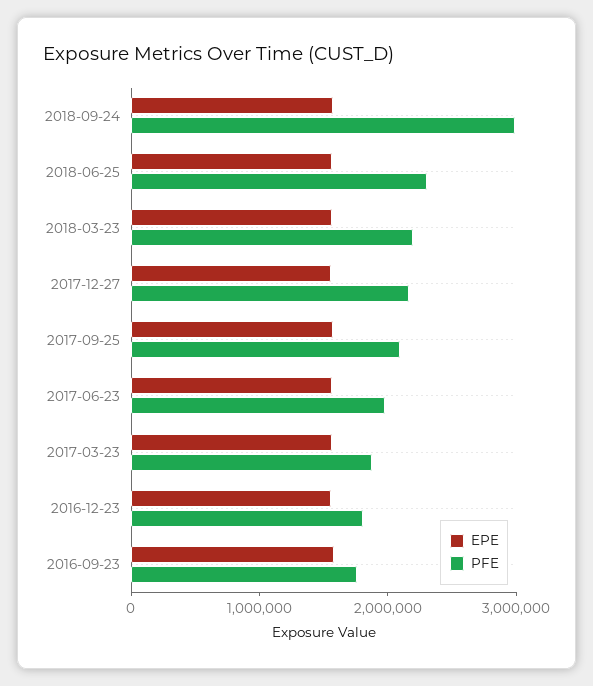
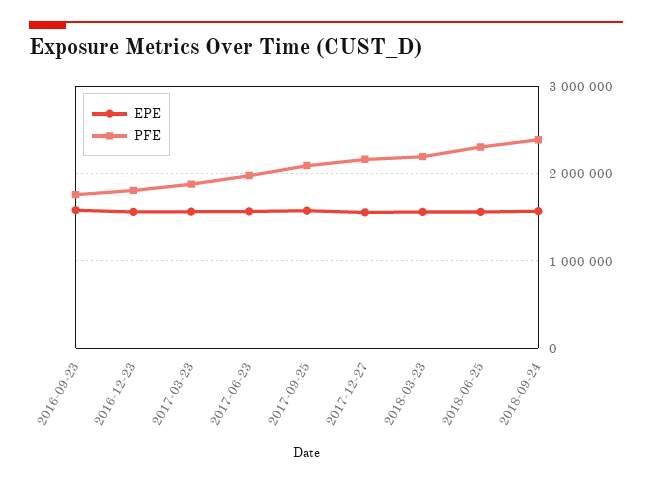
PFE, 2018-09-24: 3000000 -> 2400000

